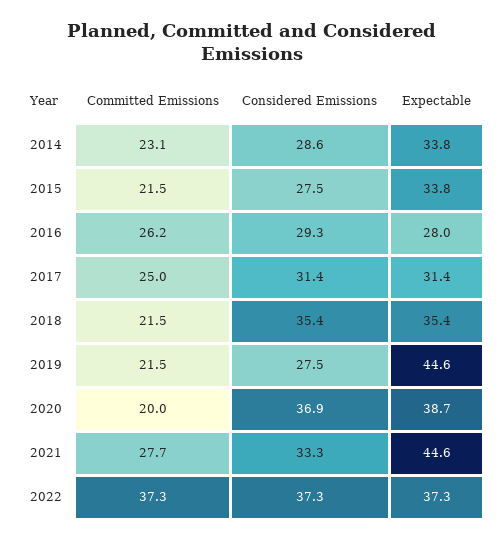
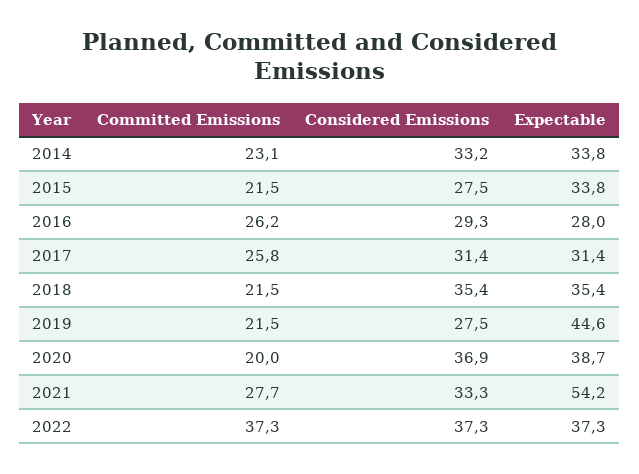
Considered Emissions, 2014: 28.6 -> 33.2
Committed Emissions, 2017: 25 -> 25.8
Expectable, 2021: 44.6 -> 54.2

